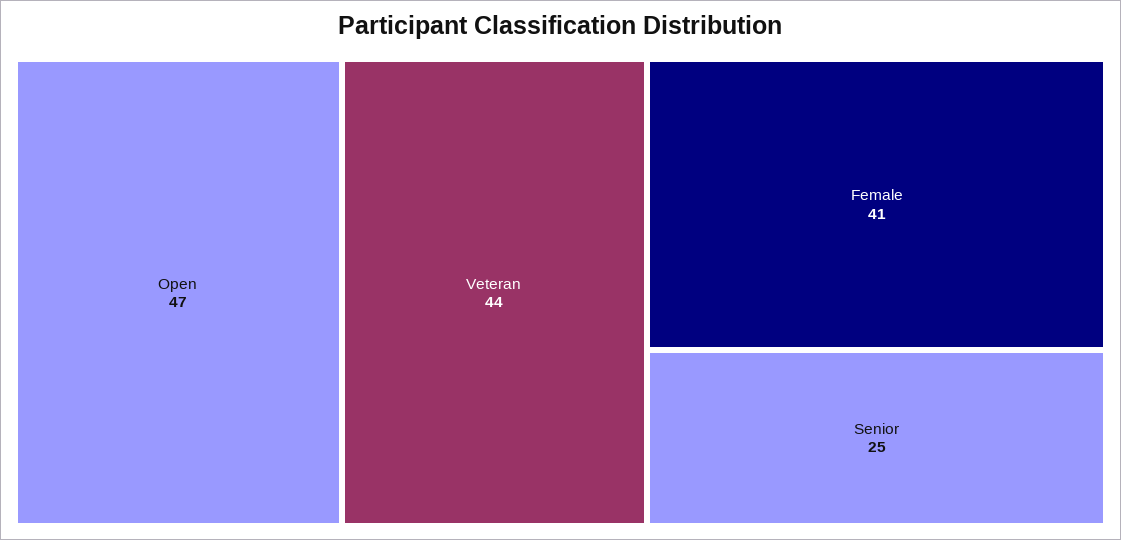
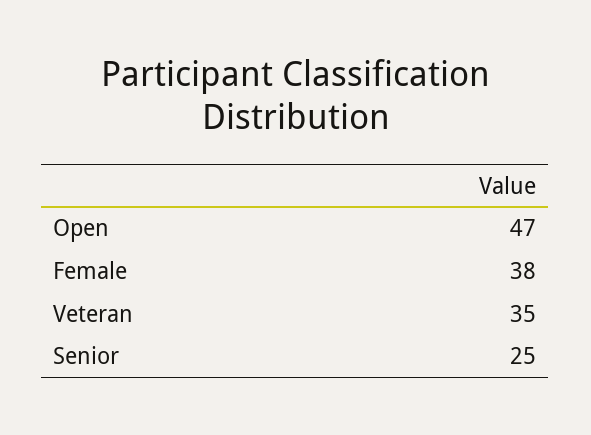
Veteran: 44 -> 35
Female: 41 -> 38

